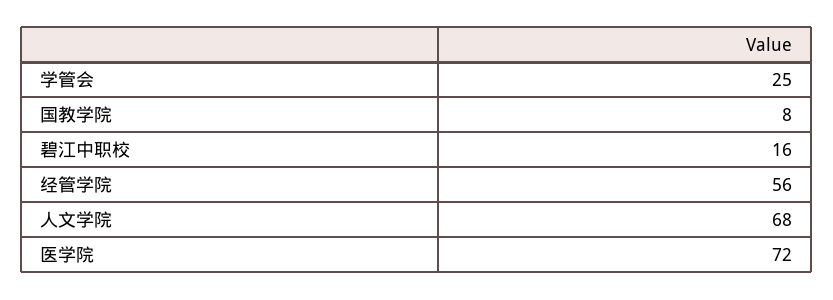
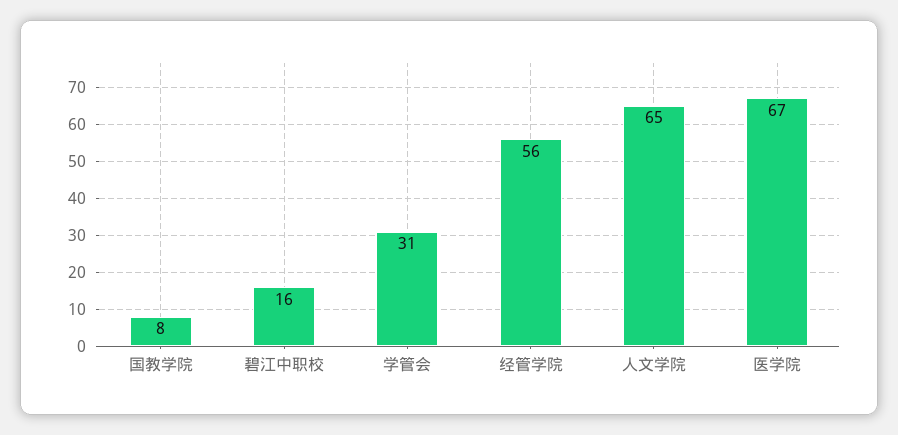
学管会: 25 -> 31
人文学院: 68 -> 65
医学院: 72 -> 67

